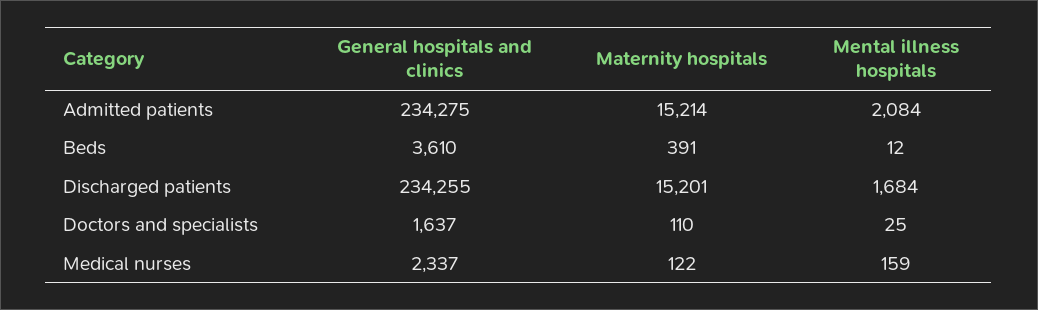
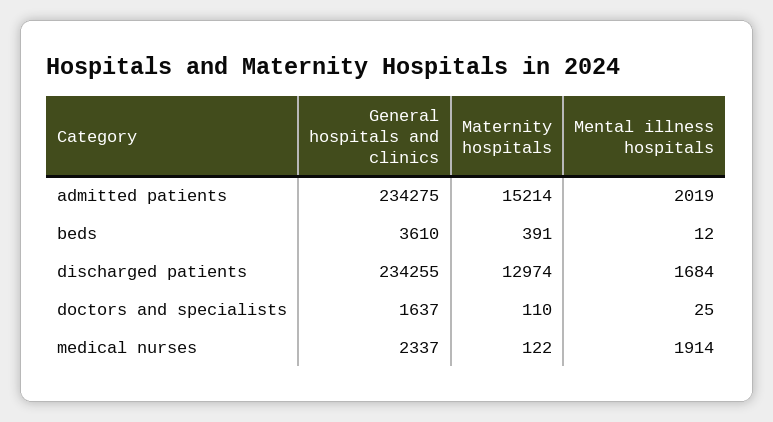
Mental illness hospitals, Admitted patients: 2084 -> 2019
Maternity hospitals, Discharged patients: 15201 -> 12974
Mental illness hospitals, Medical nurses: 159 -> 1914

